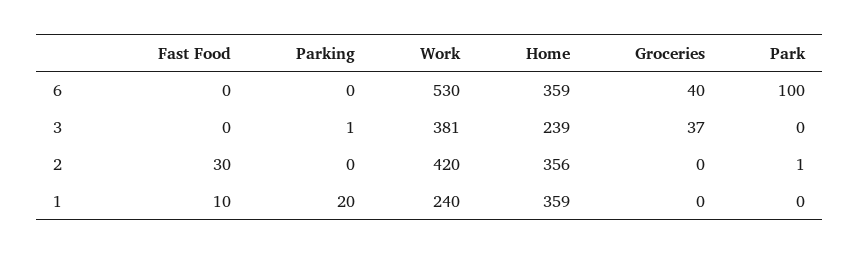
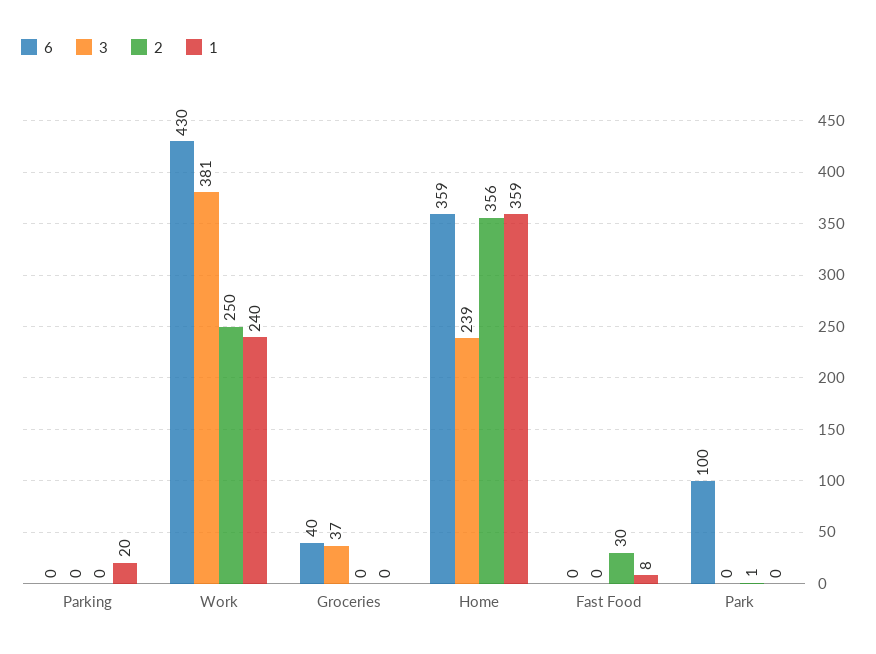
6, Work: 530 -> 430
3, Parking: 1 -> 0
2, Work: 420 -> 250
1, Fast Food: 10 -> 8

